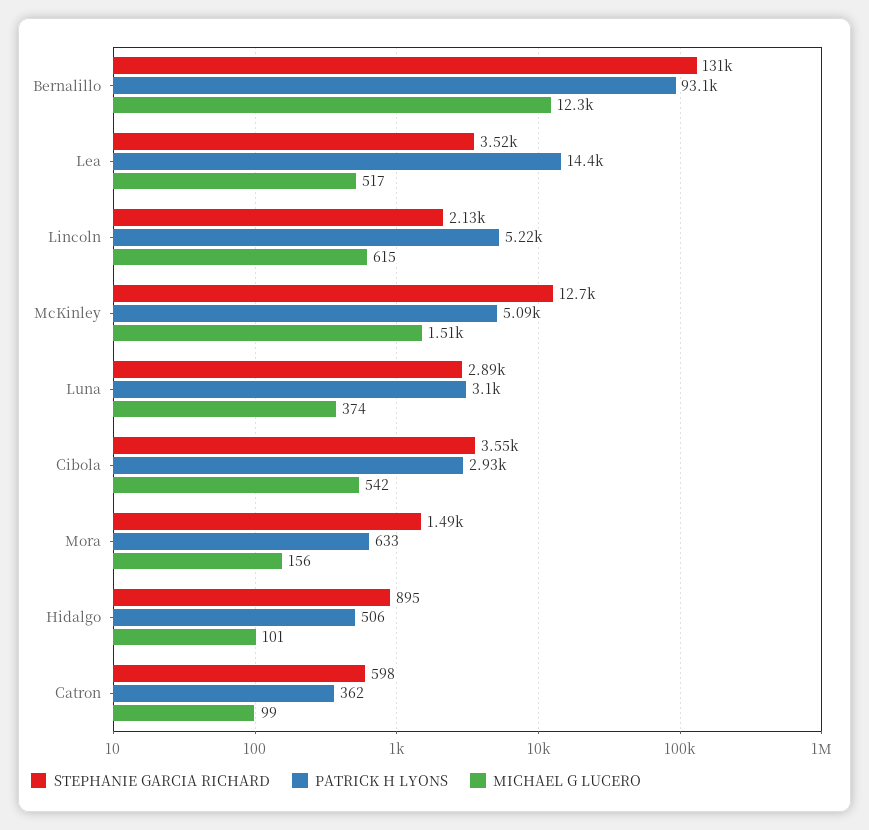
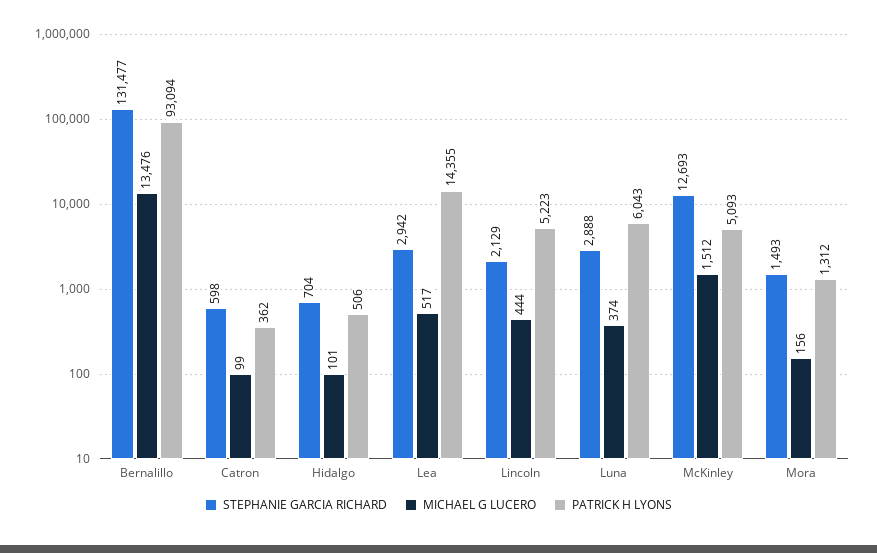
MICHAEL G LUCERO, Bernalillo: 12300 -> 13476
STEPHANIE GARCIA RICHARD, Lea: 3520 -> 2942
MICHAEL G LUCERO, Lincoln: 615 -> 444
PATRICK H LYONS, Luna: 3100 -> 6043
STEPHANIE GARCIA RICHARD, Cibola: 3550 -> none
PATRICK H LYONS, Cibola: 2930 -> none
MICHAEL G LUCERO, Cibola: 542 -> none
PATRICK H LYONS, Mora: 633 -> 1312
STEPHANIE GARCIA RICHARD, Hidalgo: 895 -> 704

